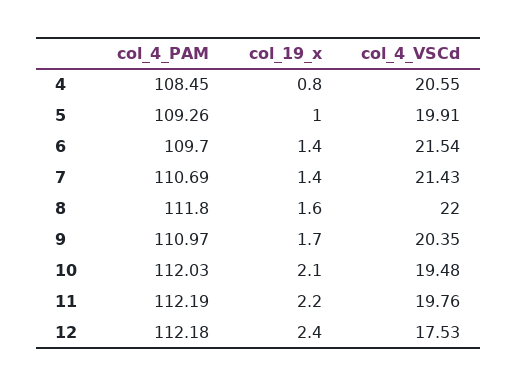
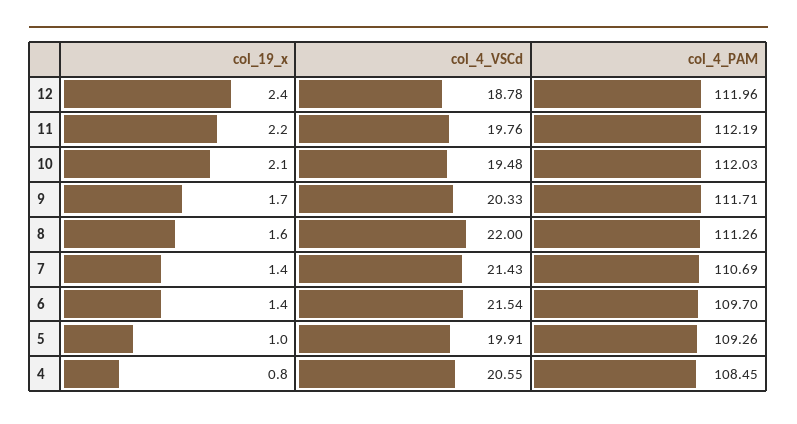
col_4_PAM, 8: 111.8 -> 111.26
col_4_PAM, 9: 110.97 -> 111.71
col_4_VSCd, 9: 20.35 -> 20.33
col_4_PAM, 12: 112.18 -> 111.96
col_4_VSCd, 12: 17.53 -> 18.78

